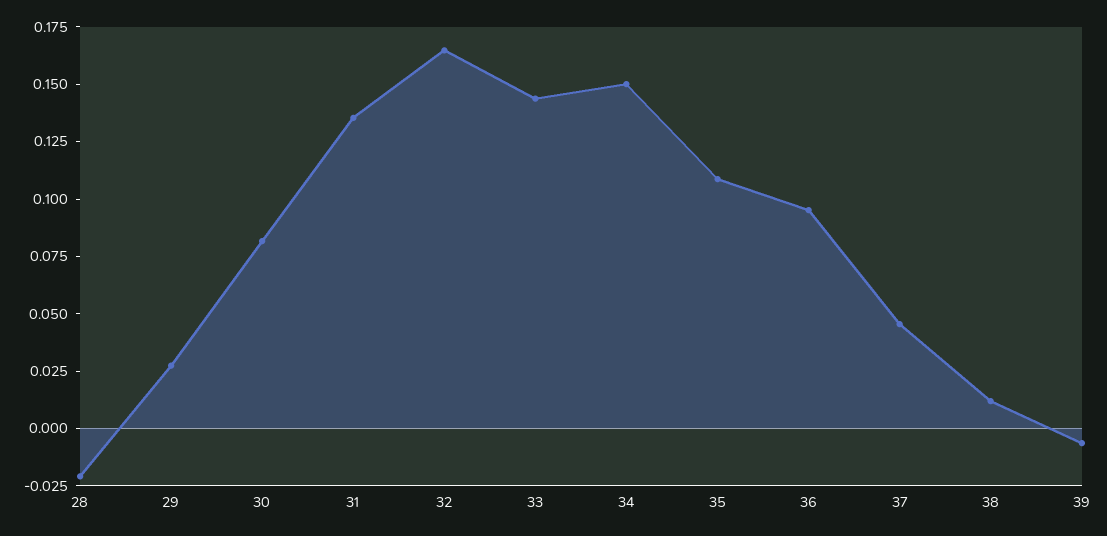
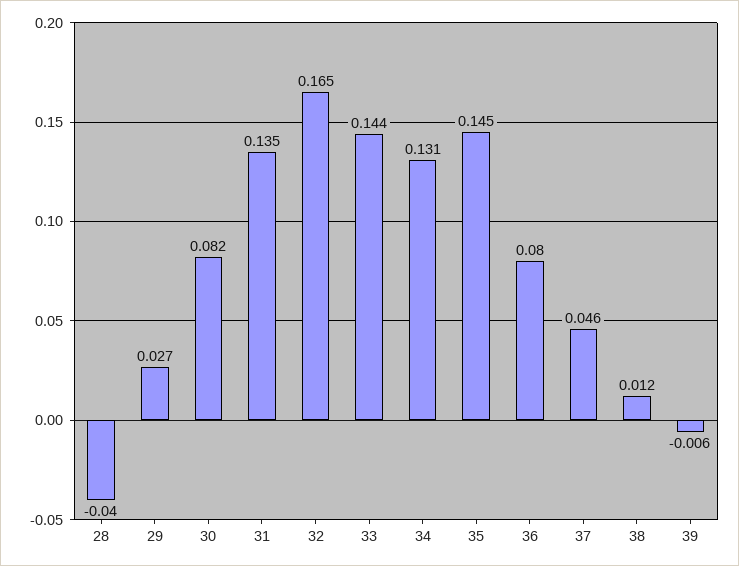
28: -0.02 -> -0.04
34: 0.15 -> 0.131
35: 0.11 -> 0.145
36: 0.095 -> 0.08

